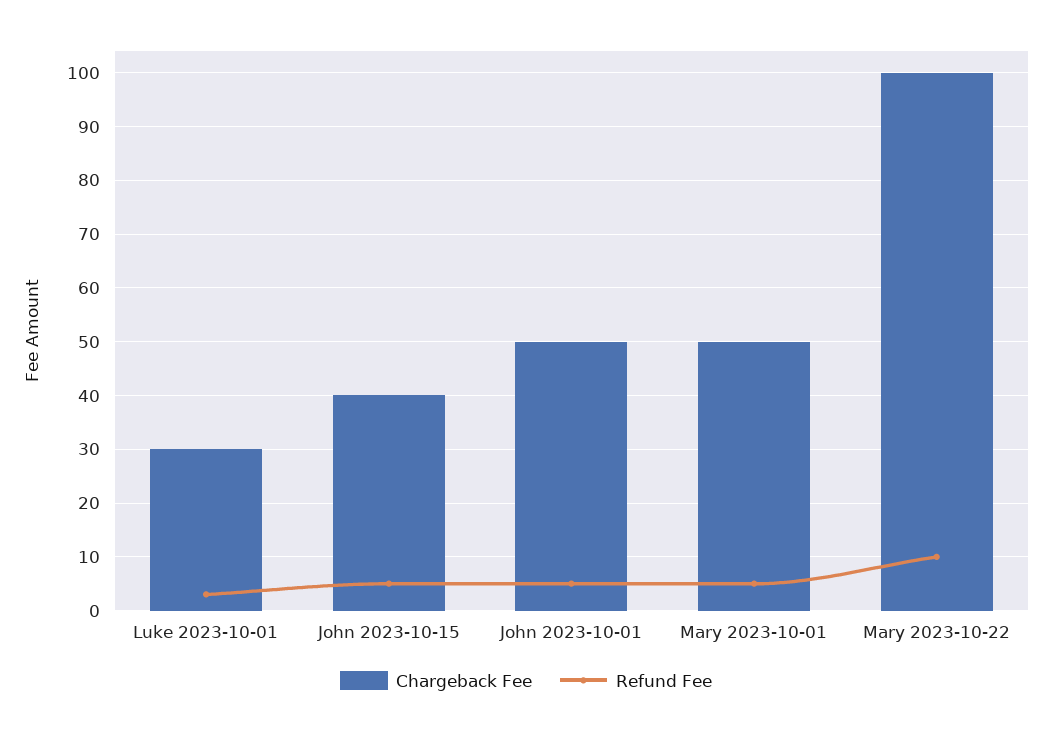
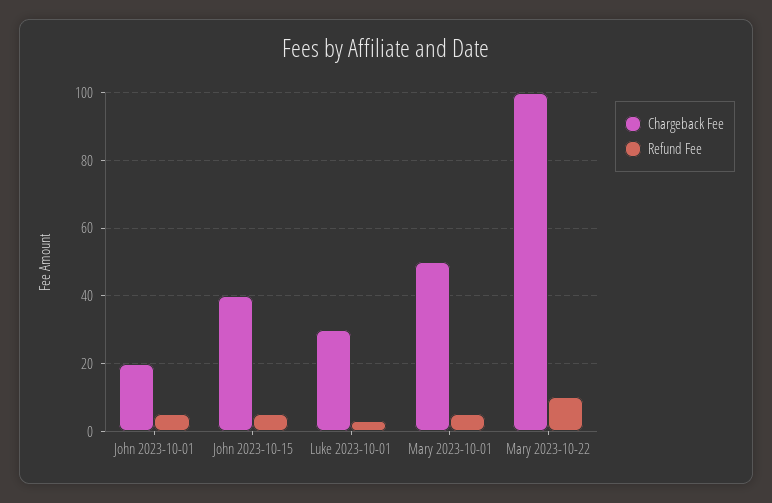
Chargeback Fee, John 2023-10-01: 50 -> 20

